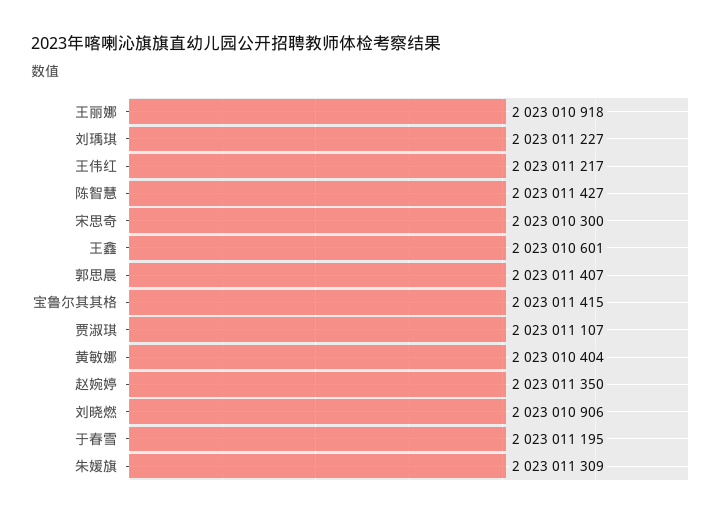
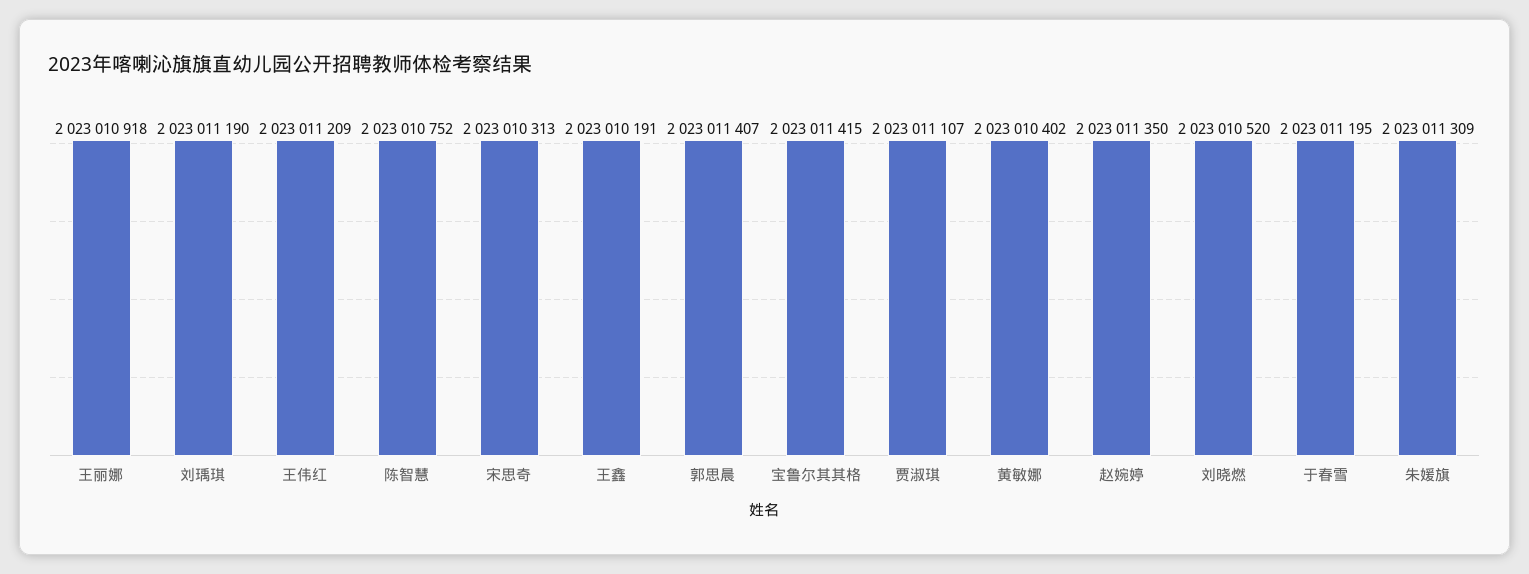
刘瑀琪: 2023011227 -> 2023011190
王伟红: 2023011217 -> 2023011209
陈智慧: 2023011427 -> 2023010752
宋思奇: 2023010300 -> 2023010313
王鑫: 2023010601 -> 2023010191
黄敏娜: 2023010404 -> 2023010402
刘晓燃: 2023010906 -> 2023010520

